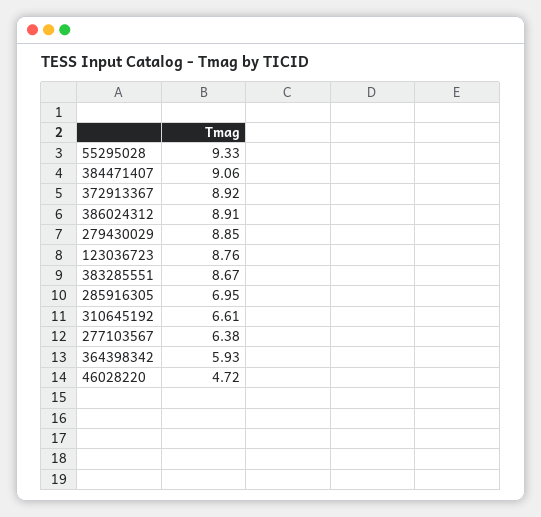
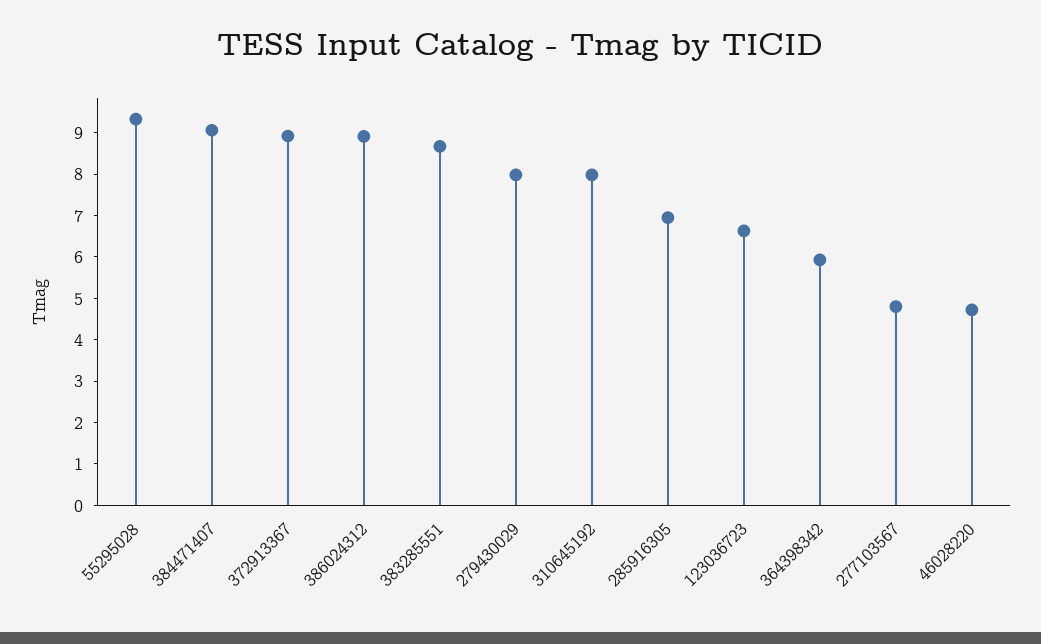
279430029: 8.85 -> 8
123036723: 8.76 -> 6.6
310645192: 6.61 -> 8
277103567: 6.38 -> 4.8

